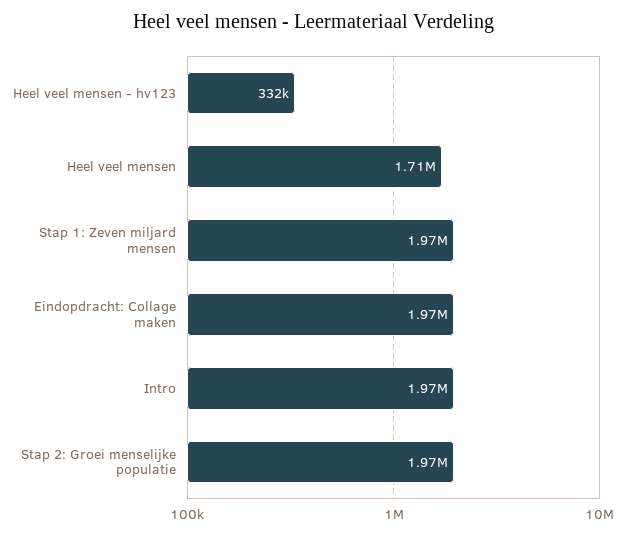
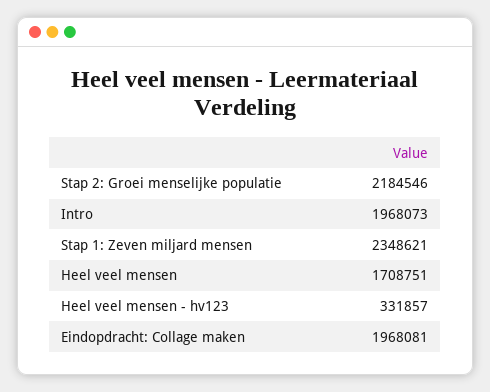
Stap 1: Zeven miljard mensen: 1970000 -> 2348621
Stap 2: Groei menselijke populatie: 1970000 -> 2184546

